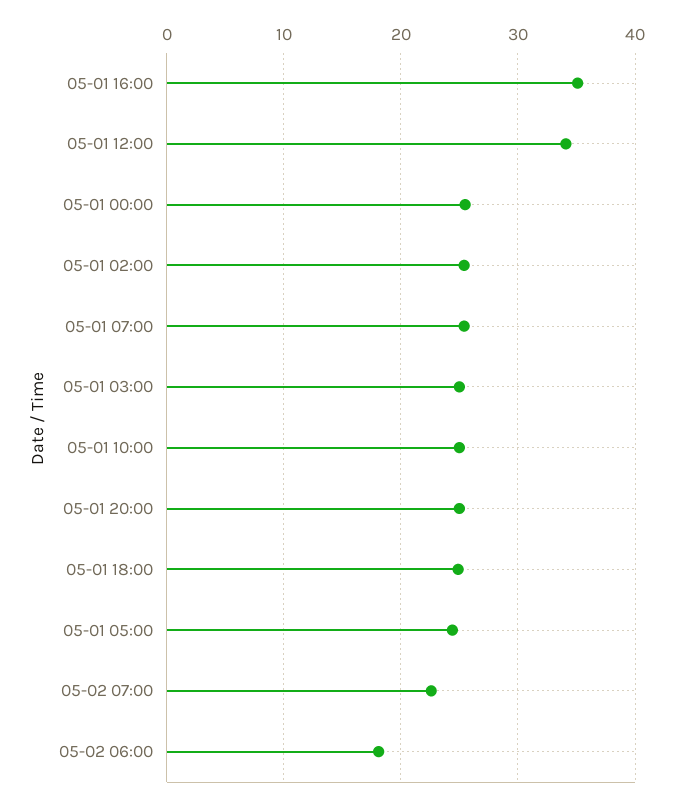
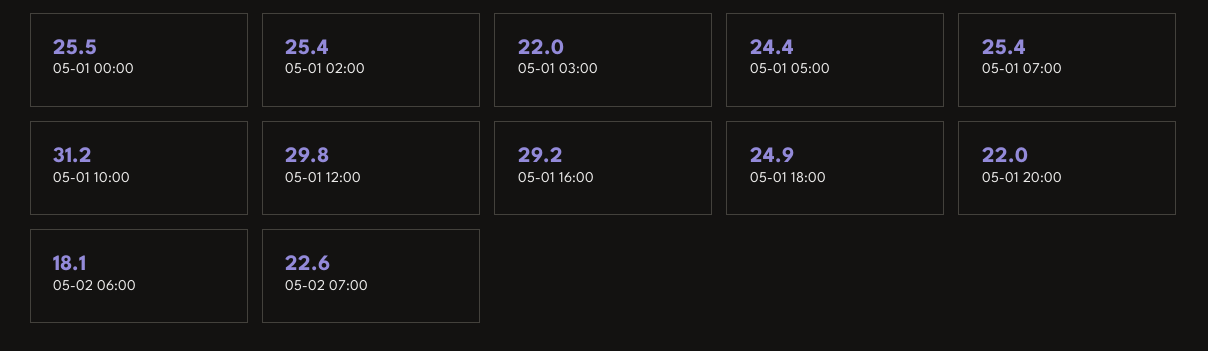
05-01 16:00: 35 -> 29.2
05-01 12:00: 34 -> 29.8
05-01 03:00: 25 -> 22
05-01 10:00: 25 -> 31.2
05-01 20:00: 25 -> 22

